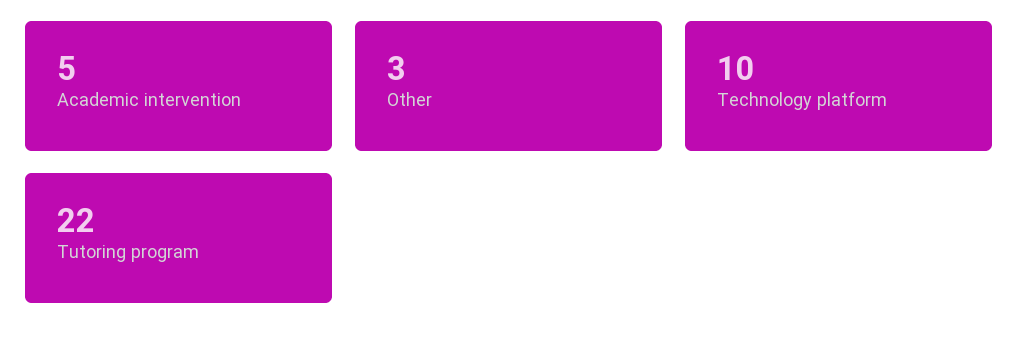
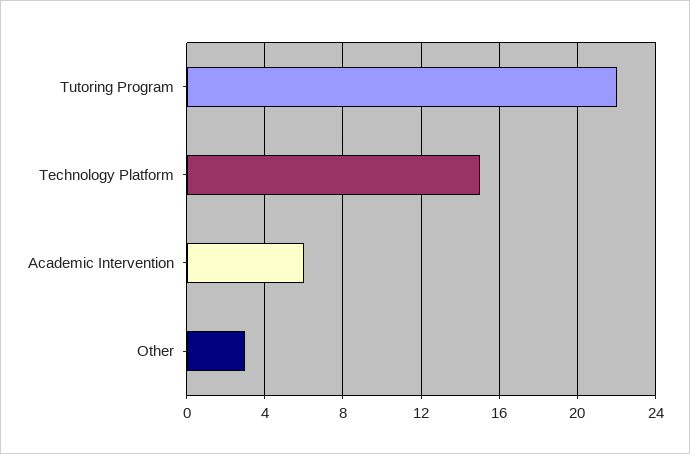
Academic intervention: 5 -> 6
Technology platform: 10 -> 15

